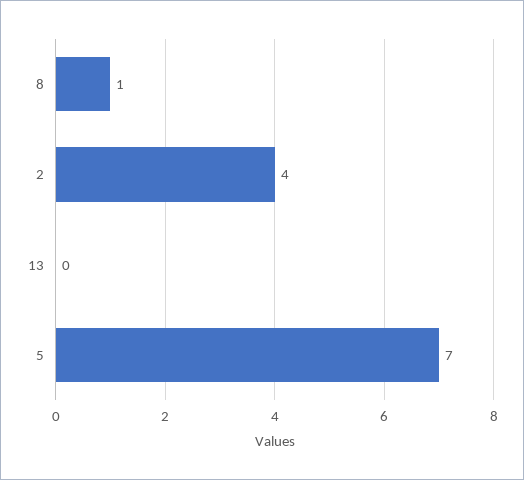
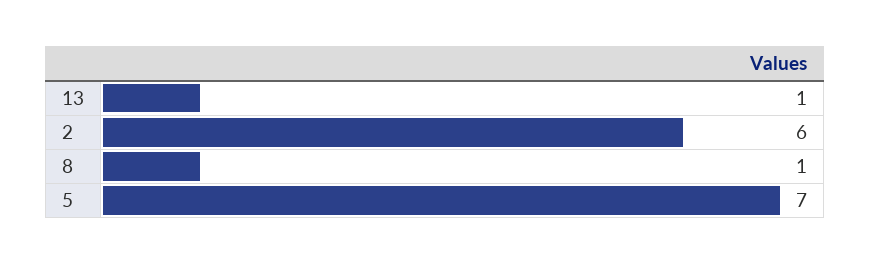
2: 4 -> 6
13: 0 -> 1

